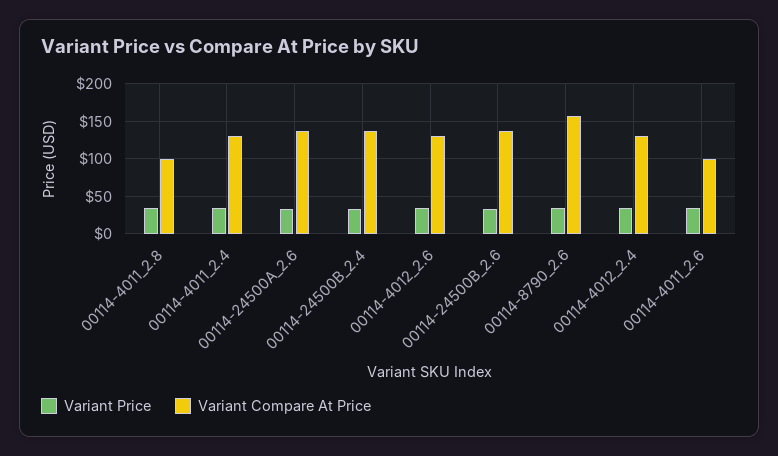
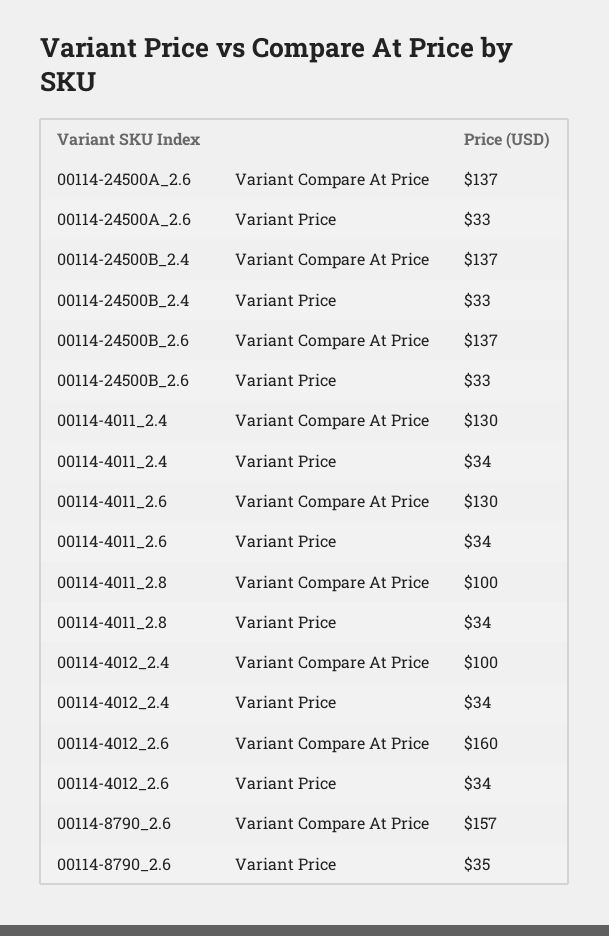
Variant Compare At Price, 00114-4012_2.6: 130 -> 160
Variant Compare At Price, 00114-4012_2.4: 130 -> 100
Variant Compare At Price, 00114-4011_2.6: 100 -> 130

